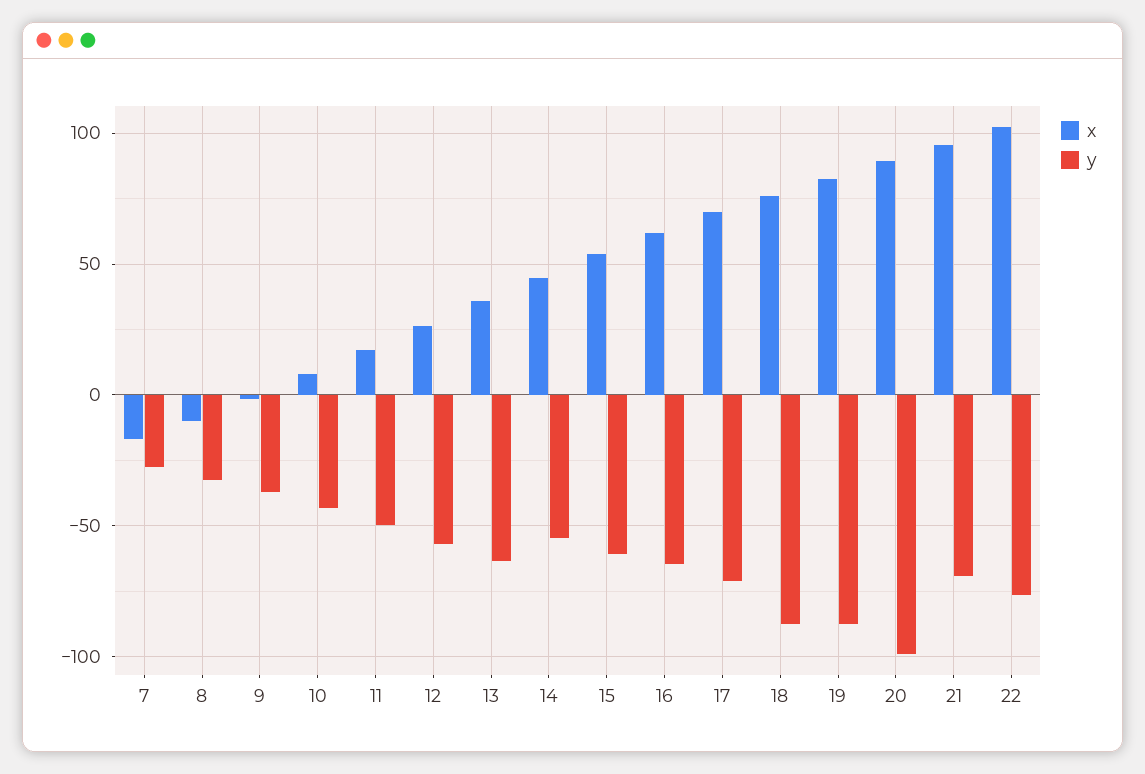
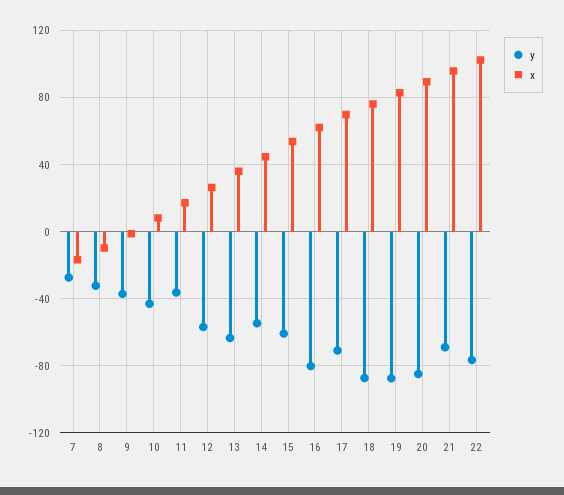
y, 11: -50 -> -35
y, 16: -65 -> -80
y, 20: -100 -> -85

